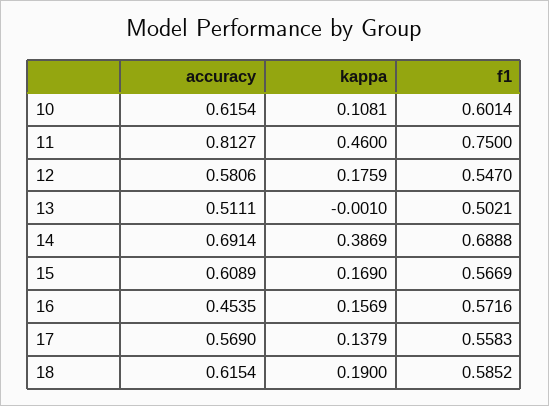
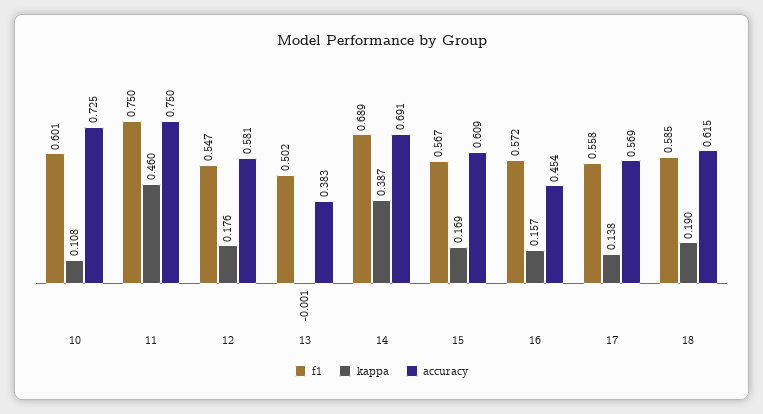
accuracy, 10: 0.6154 -> 0.725
accuracy, 11: 0.8127 -> 0.75
accuracy, 13: 0.5111 -> 0.383

